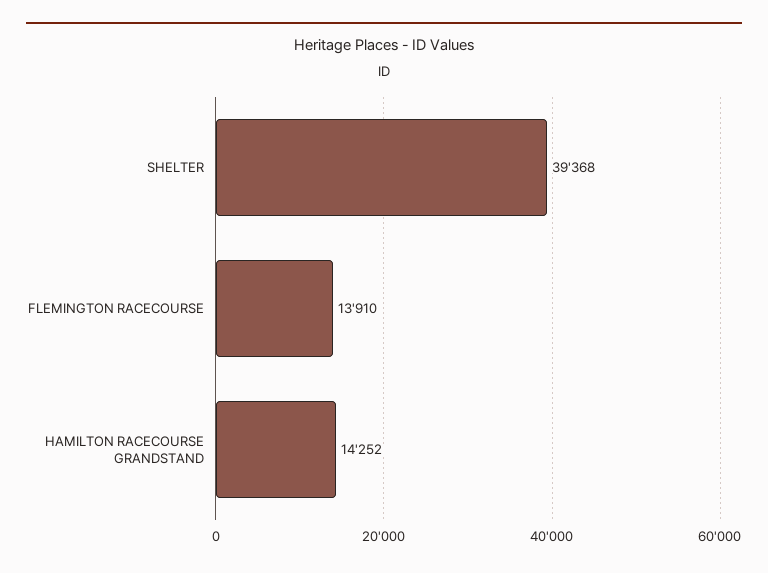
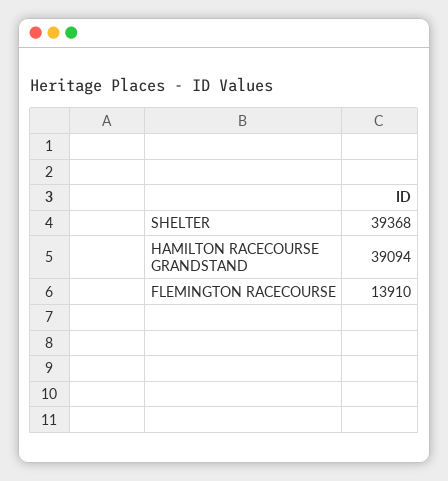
HAMILTON RACECOURSE GRANDSTAND: 14252 -> 39094

